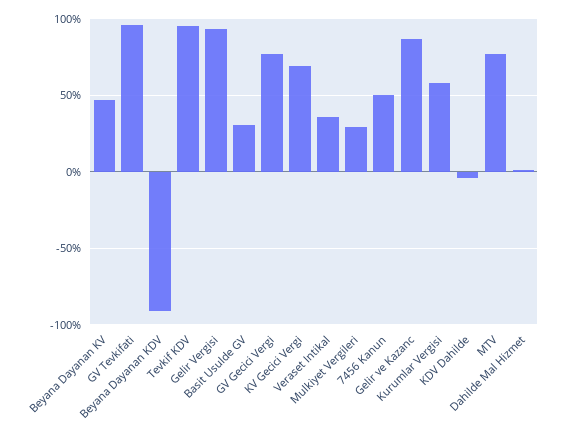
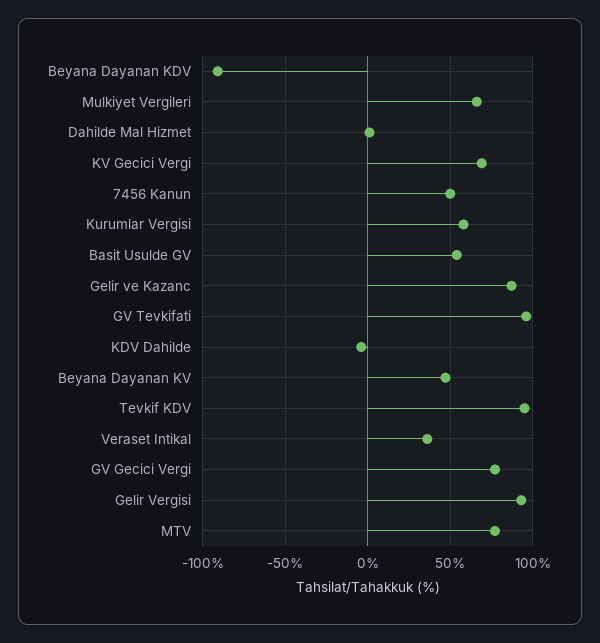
Basit Usulde GV: 30 -> 55
Mulkiyet Vergileri: 30 -> 65

